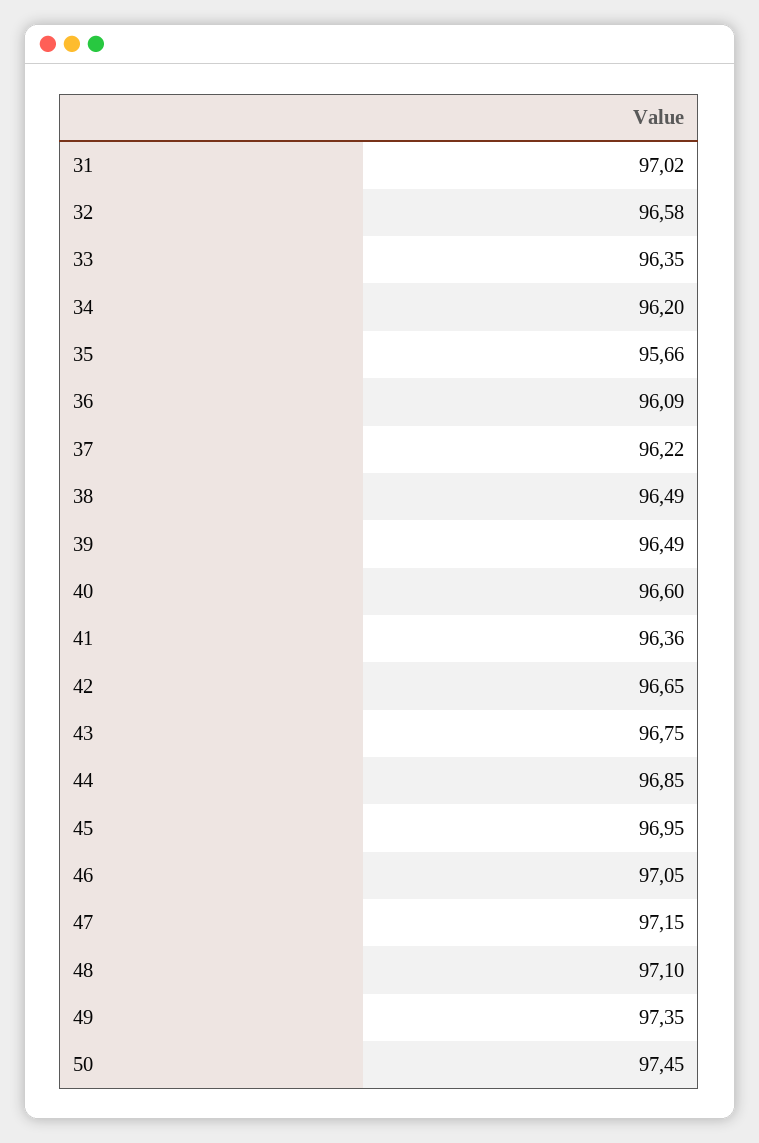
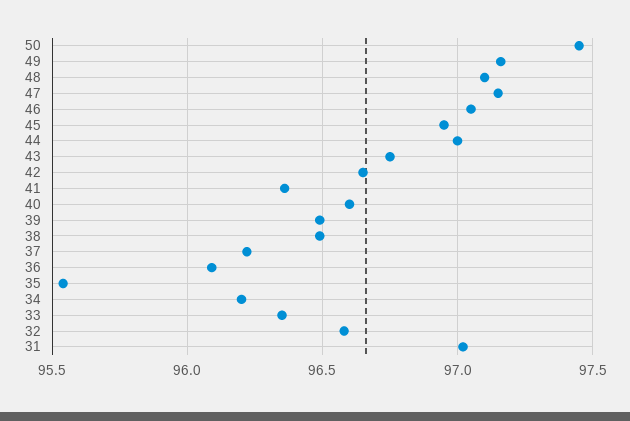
35: 95.66 -> 95.55
44: 96.85 -> 97
49: 97.35 -> 97.15

